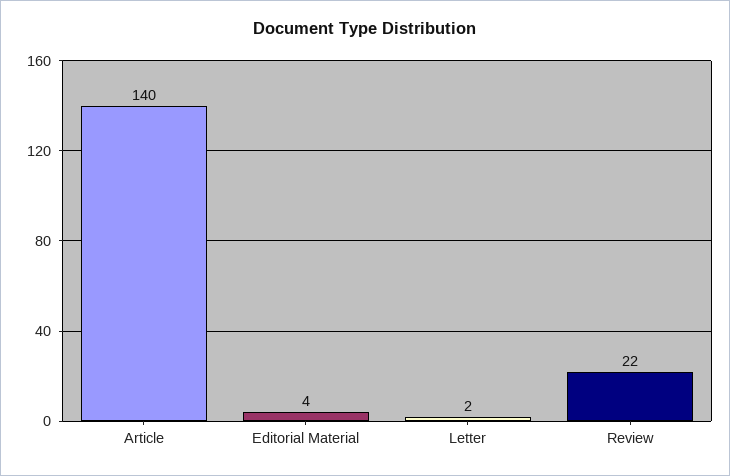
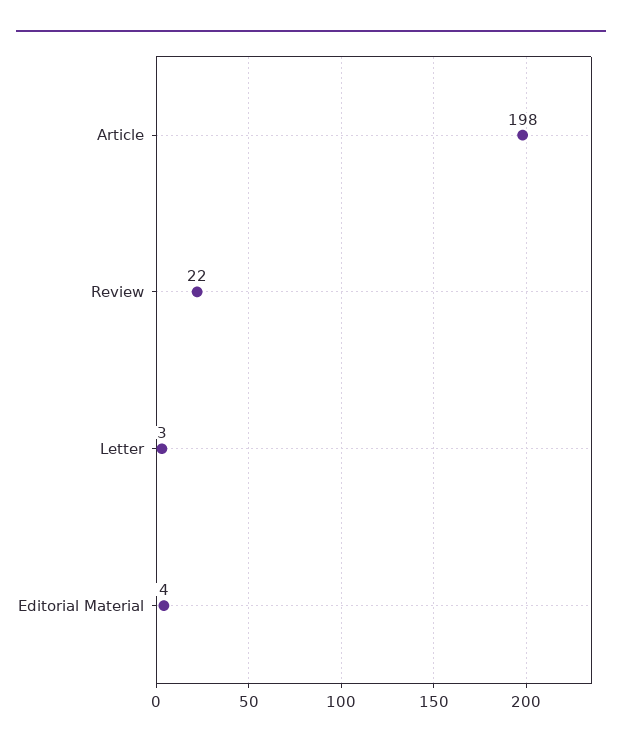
Article: 140 -> 198
Letter: 2 -> 3

